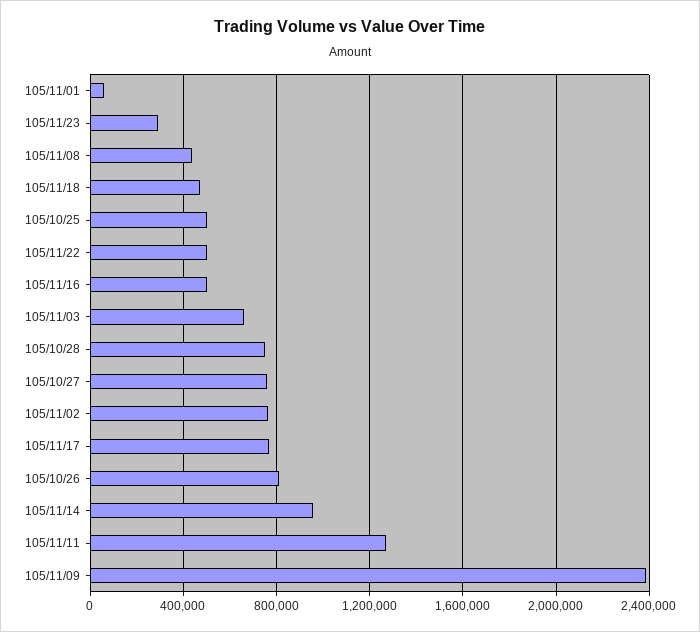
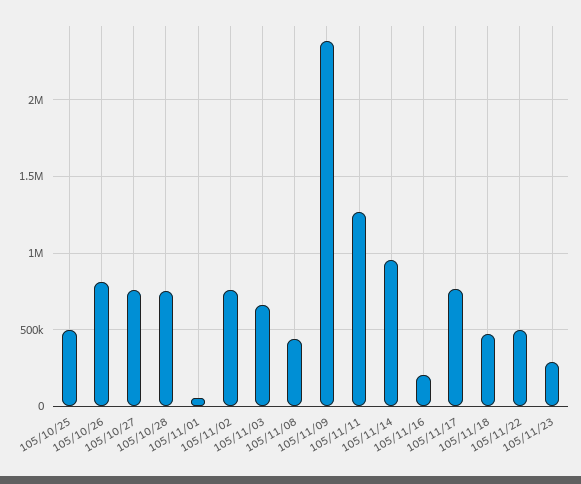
105/11/16: 500000 -> 200000

